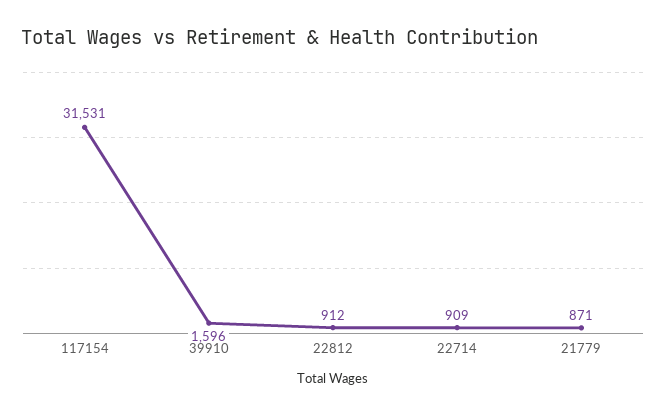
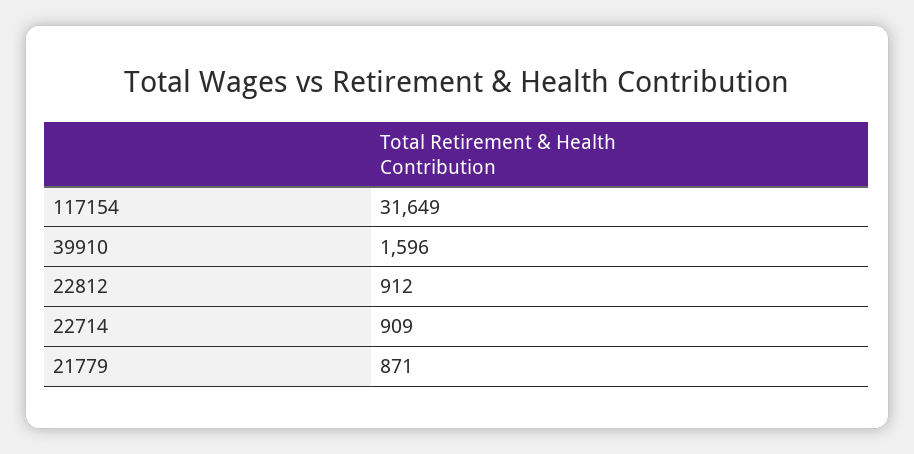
117154: 31531 -> 31649

